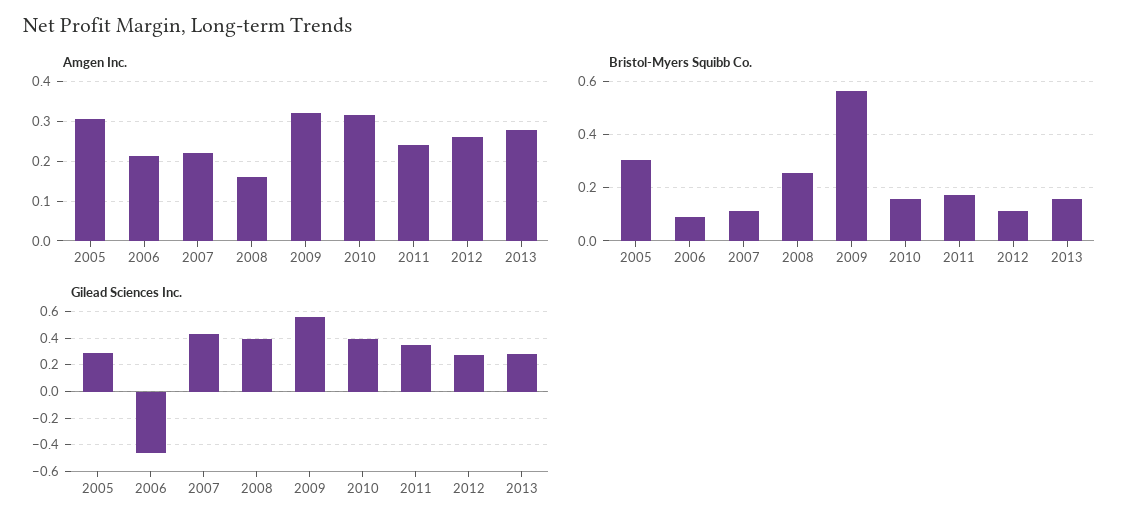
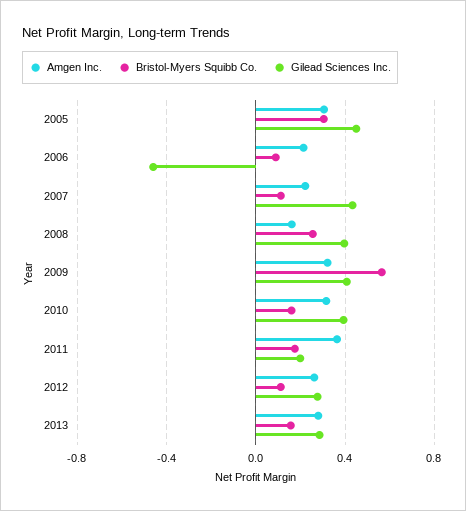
Amgen Inc., 2011: 0.24 -> 0.35
Gilead Sciences Inc., 2005: 0.3 -> 0.45
Gilead Sciences Inc., 2009: 0.55 -> 0.4
Gilead Sciences Inc., 2011: 0.35 -> 0.2

